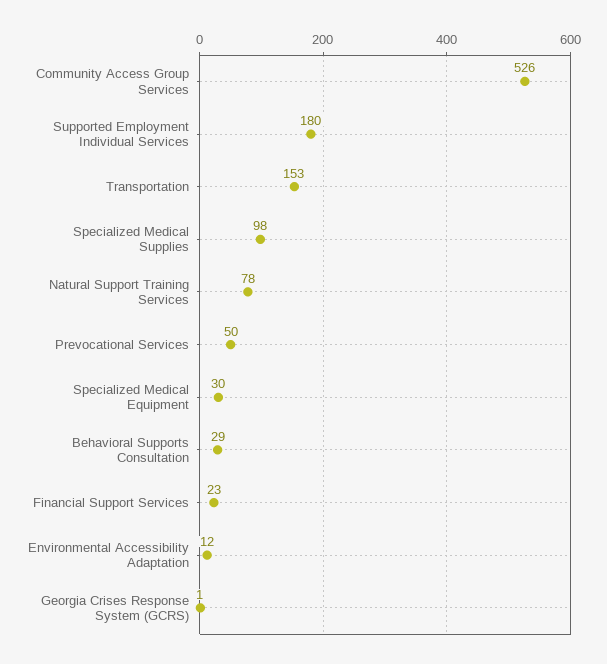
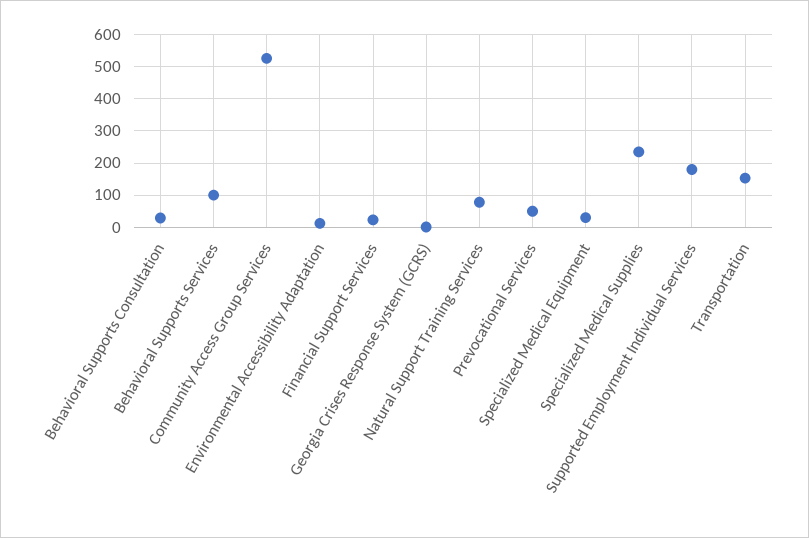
Specialized Medical Supplies: 98 -> 240
Behavioral Supports Services: none -> 100

